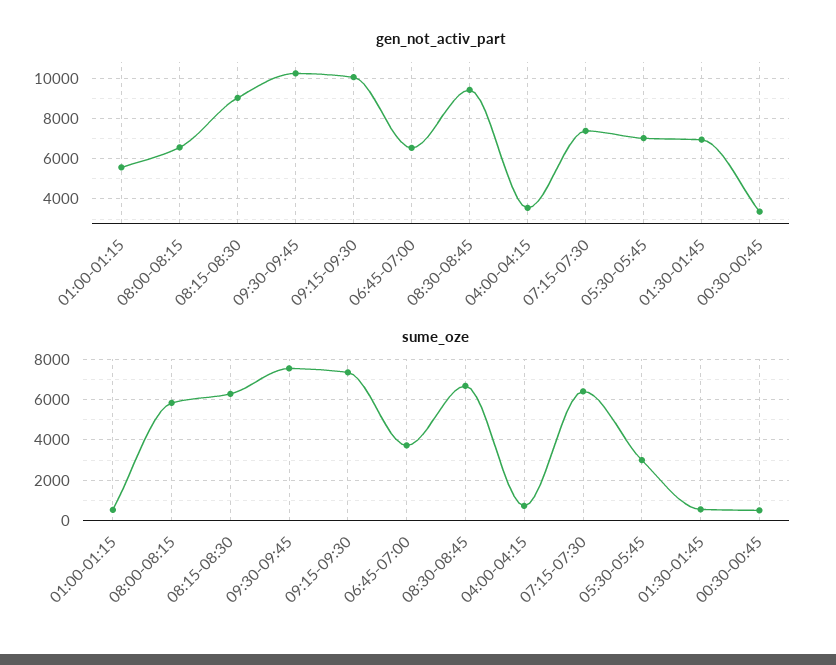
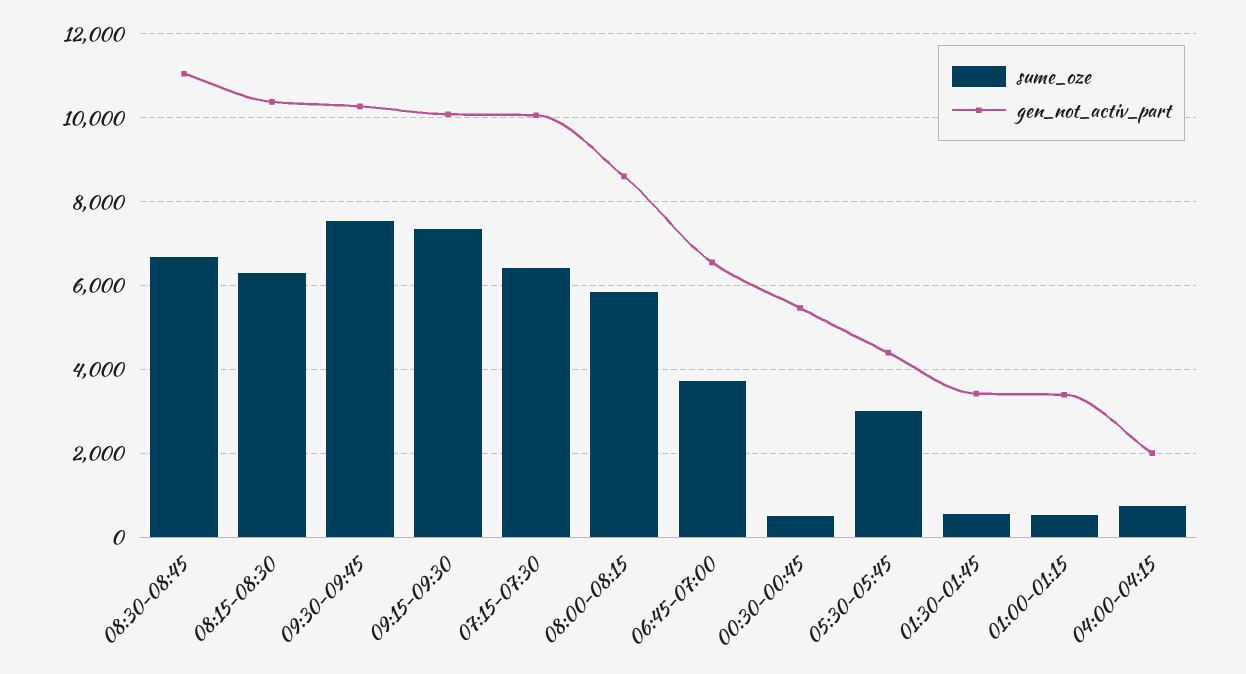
gen_not_activ_part, 01:00-01:15: 5500 -> 3400
gen_not_activ_part, 08:00-08:15: 6500 -> 8600
gen_not_activ_part, 08:15-08:30: 9000 -> 10400
gen_not_activ_part, 08:30-08:45: 9500 -> 11000
gen_not_activ_part, 04:00-04:15: 3500 -> 2000
gen_not_activ_part, 07:15-07:30: 7500 -> 10000
gen_not_activ_part, 05:30-05:45: 7000 -> 4400
gen_not_activ_part, 01:30-01:45: 7000 -> 3400
gen_not_activ_part, 00:30-00:45: 3500 -> 5400

